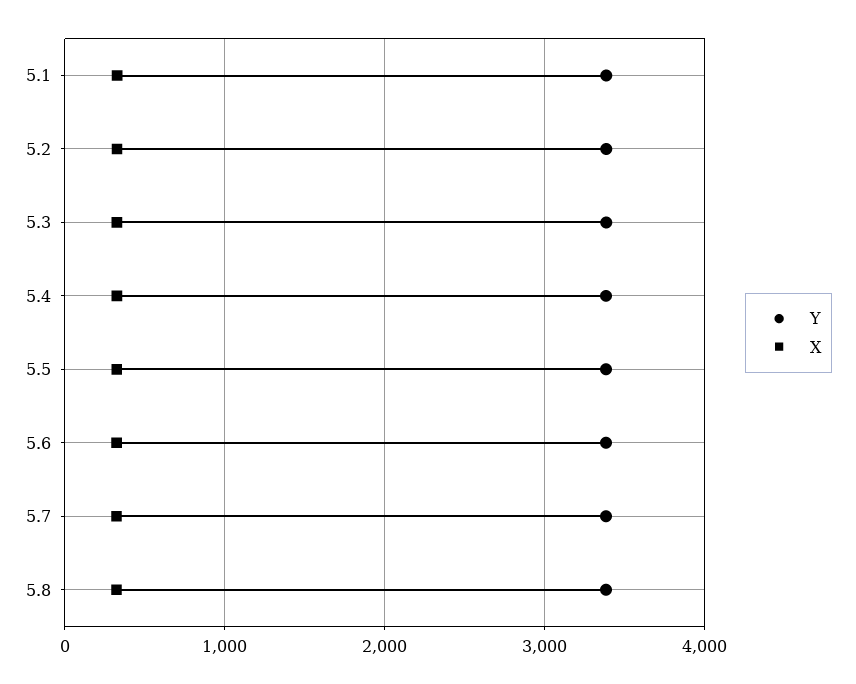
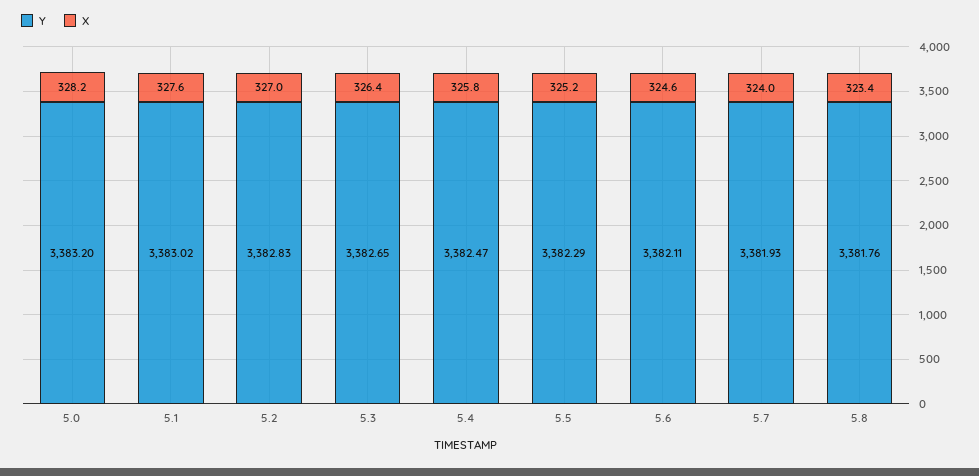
Y, 5.0: none -> 3383.2
X, 5.0: none -> 328.2

